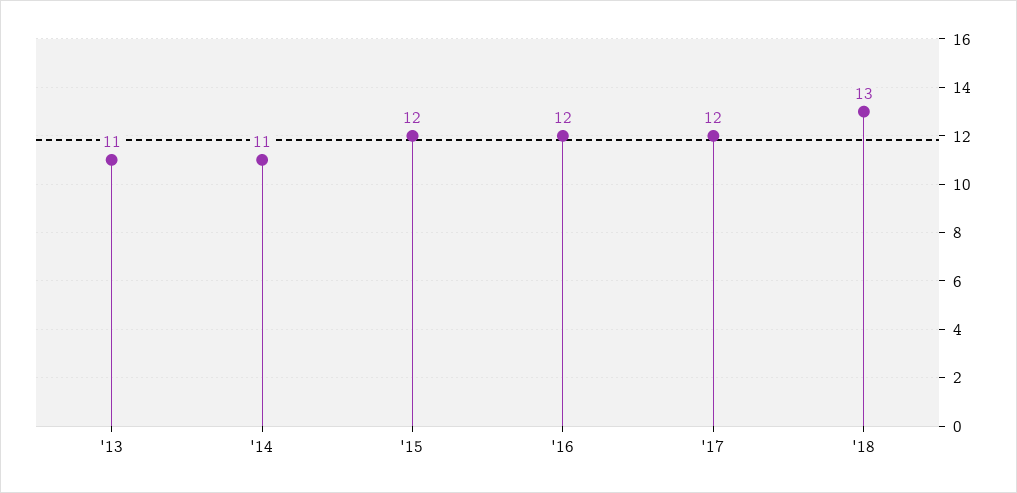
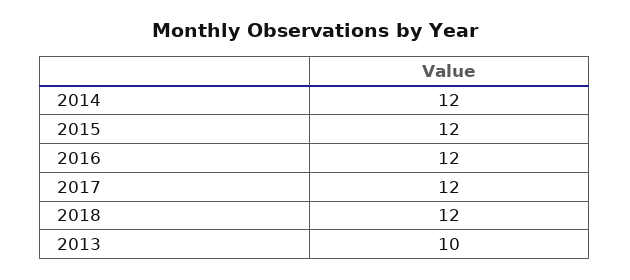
'13: 11 -> 10
'14: 11 -> 12
'18: 13 -> 12

